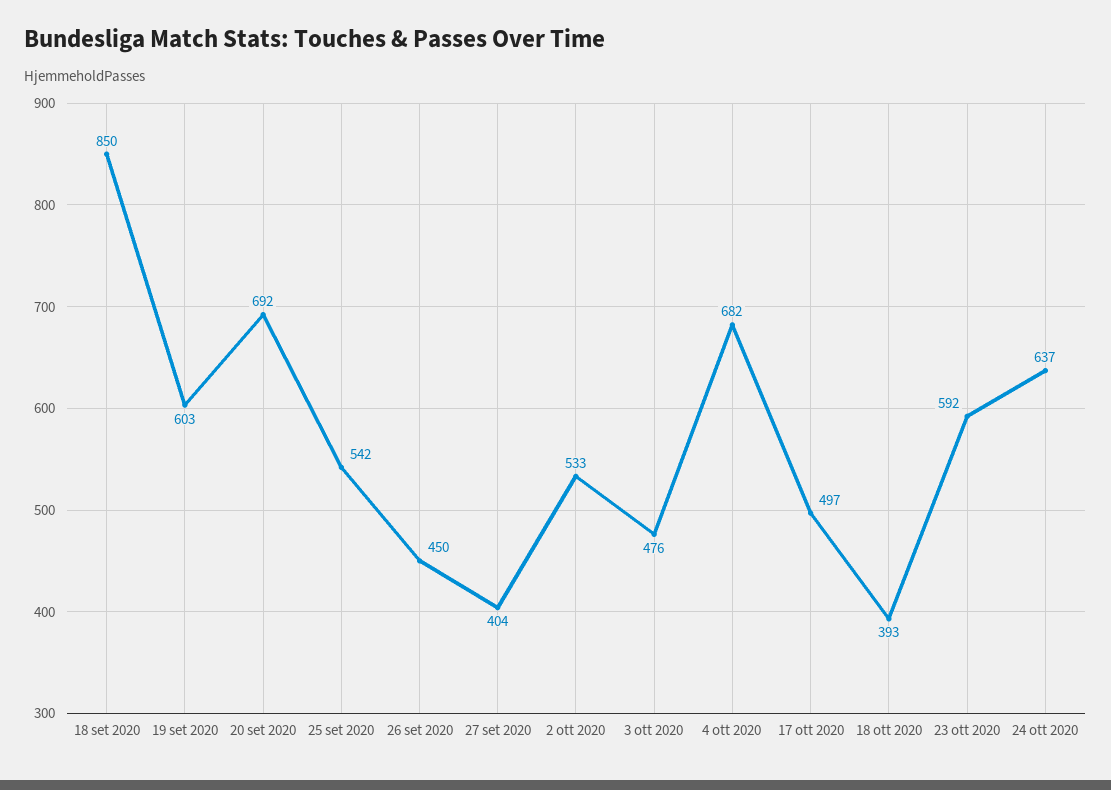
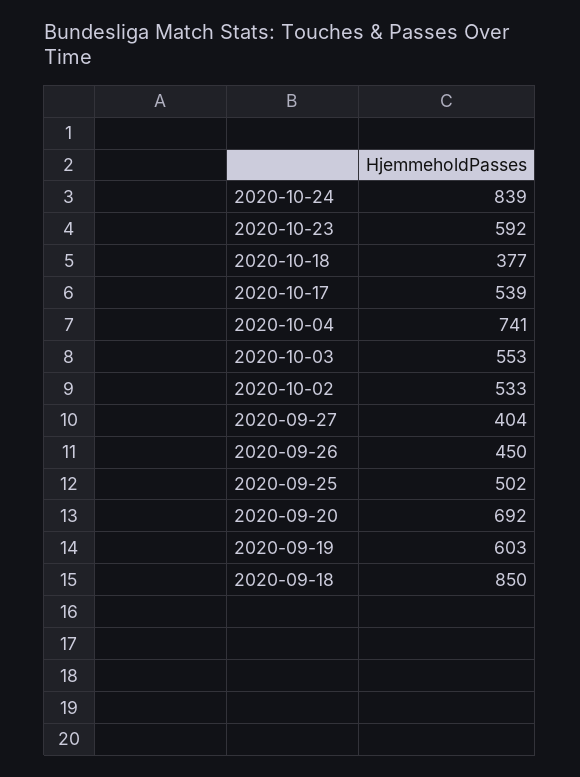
25 set 2020: 542 -> 502
3 ott 2020: 476 -> 553
4 ott 2020: 682 -> 741
17 ott 2020: 497 -> 539
18 ott 2020: 393 -> 377
24 ott 2020: 637 -> 839

